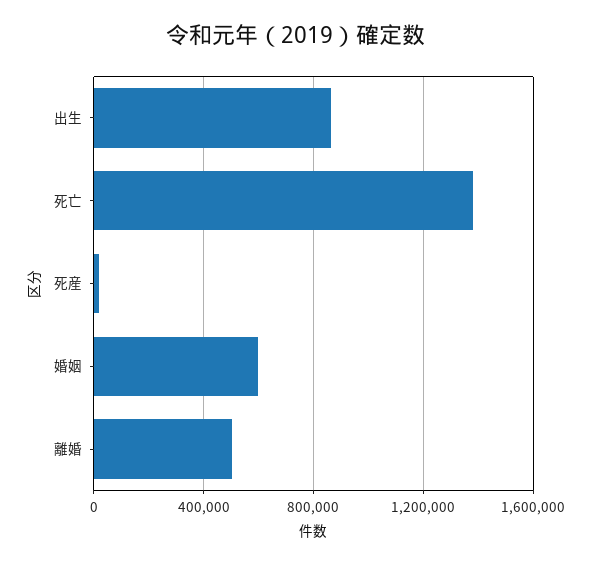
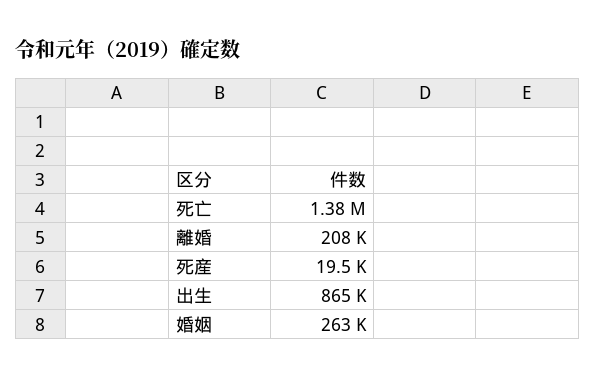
婚姻: 600000 -> 263000
離婚: 500000 -> 208000

